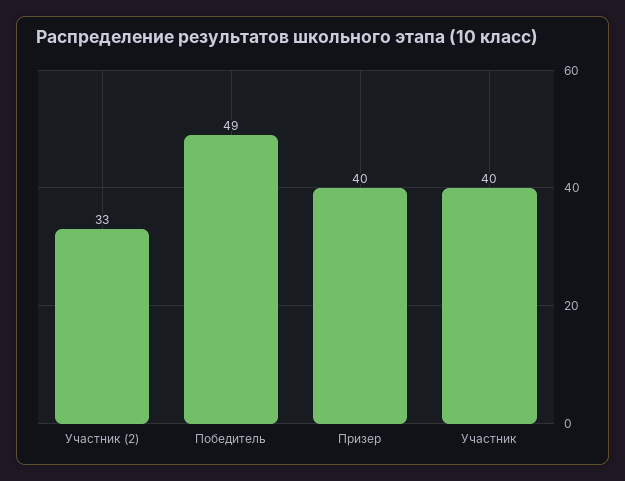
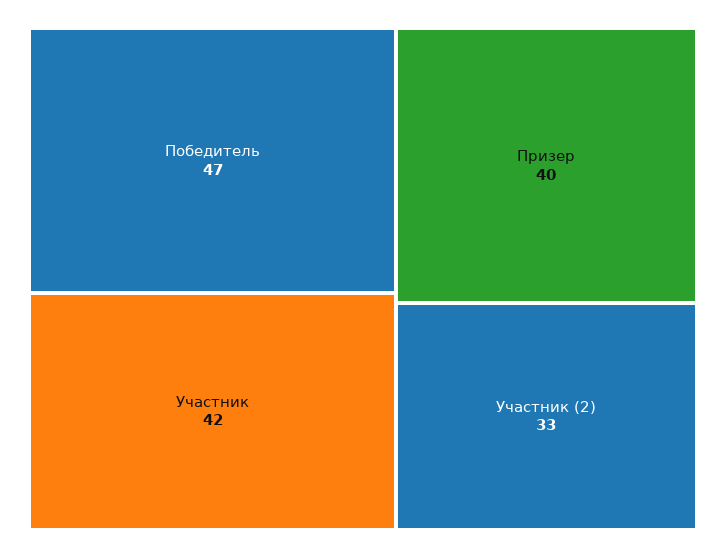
Победитель: 49 -> 47
Участник: 40 -> 42

